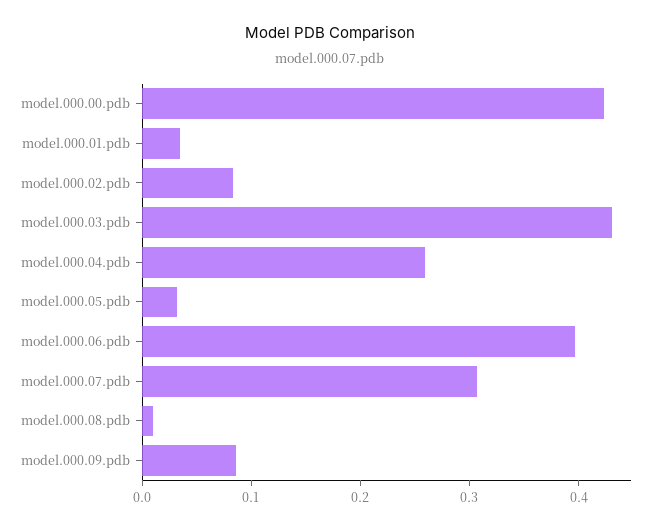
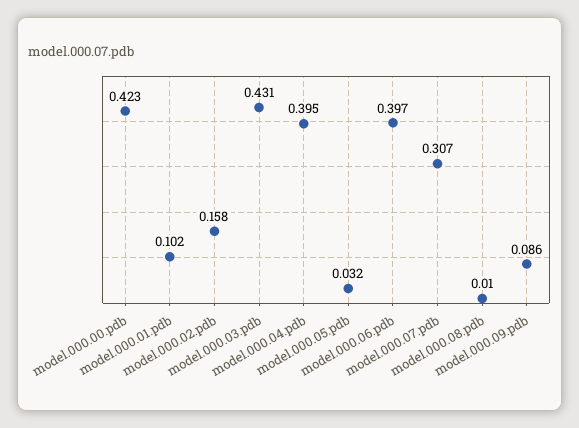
model.000.01.pdb: 0.04 -> 0.102
model.000.02.pdb: 0.08 -> 0.158
model.000.04.pdb: 0.26 -> 0.395

